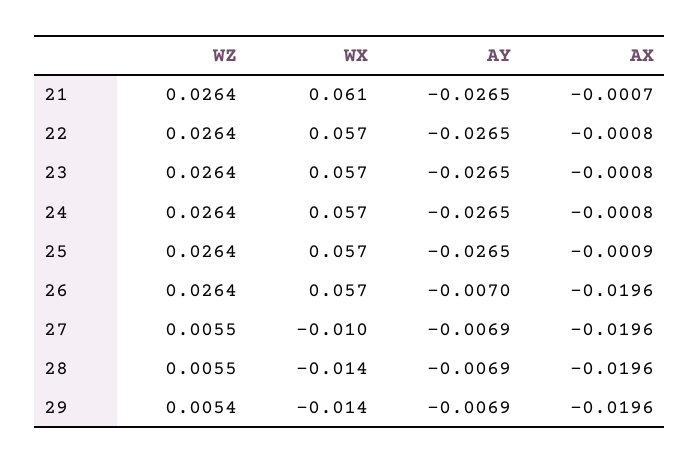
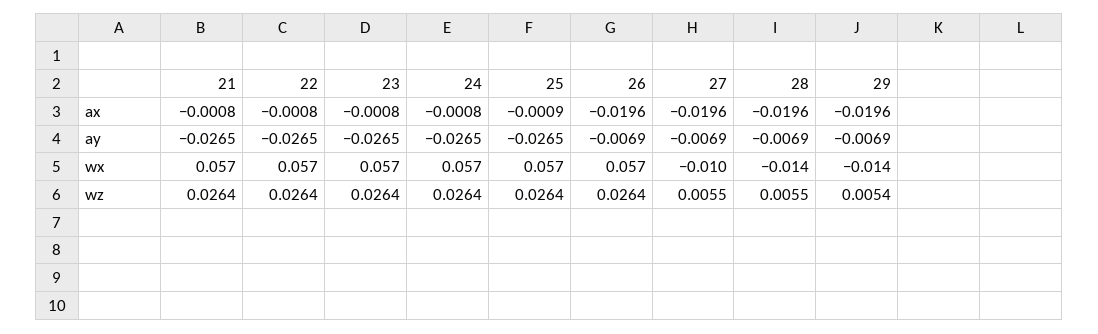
WX, 21: 0.061 -> 0.057
AX, 21: -0.0007 -> -0.0008
AY, 26: -0.007 -> -0.0069

